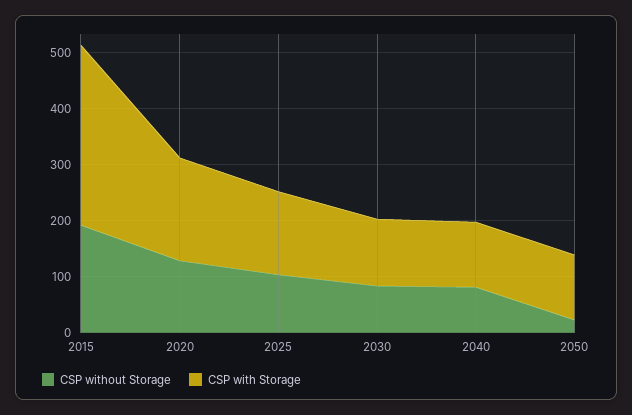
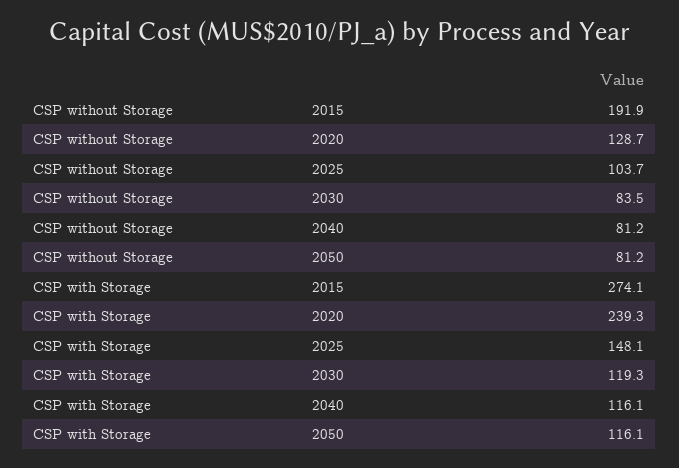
CSP with Storage, 2015: 320 -> 274.1
CSP with Storage, 2020: 180 -> 239.3
CSP without Storage, 2050: 20 -> 81.2

